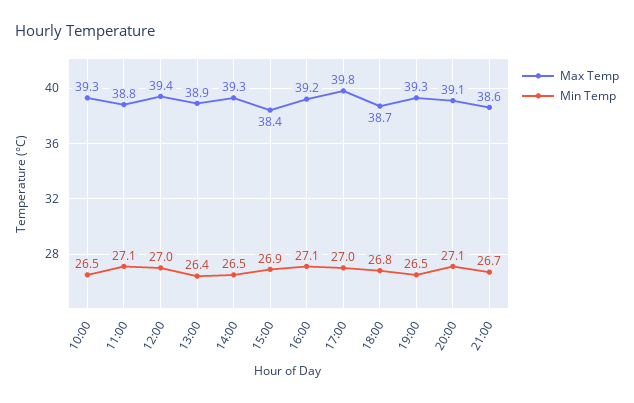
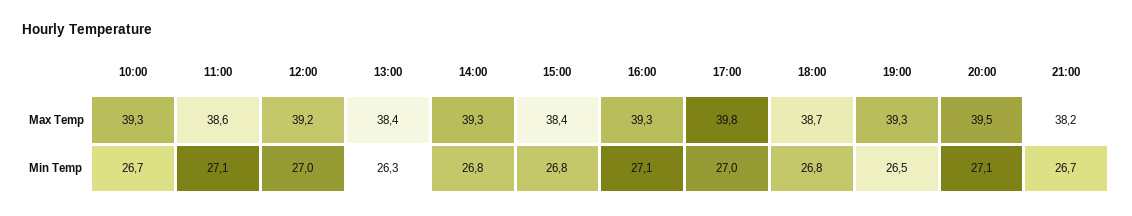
Min Temp, 10:00: 26.5 -> 26.7
Max Temp, 11:00: 38.8 -> 38.6
Max Temp, 12:00: 39.4 -> 39.2
Max Temp, 13:00: 38.9 -> 38.4
Min Temp, 13:00: 26.4 -> 26.3
Min Temp, 14:00: 26.5 -> 26.8
Min Temp, 15:00: 26.9 -> 26.8
Max Temp, 16:00: 39.2 -> 39.3
Max Temp, 20:00: 39.1 -> 39.5
Max Temp, 21:00: 38.6 -> 38.2

